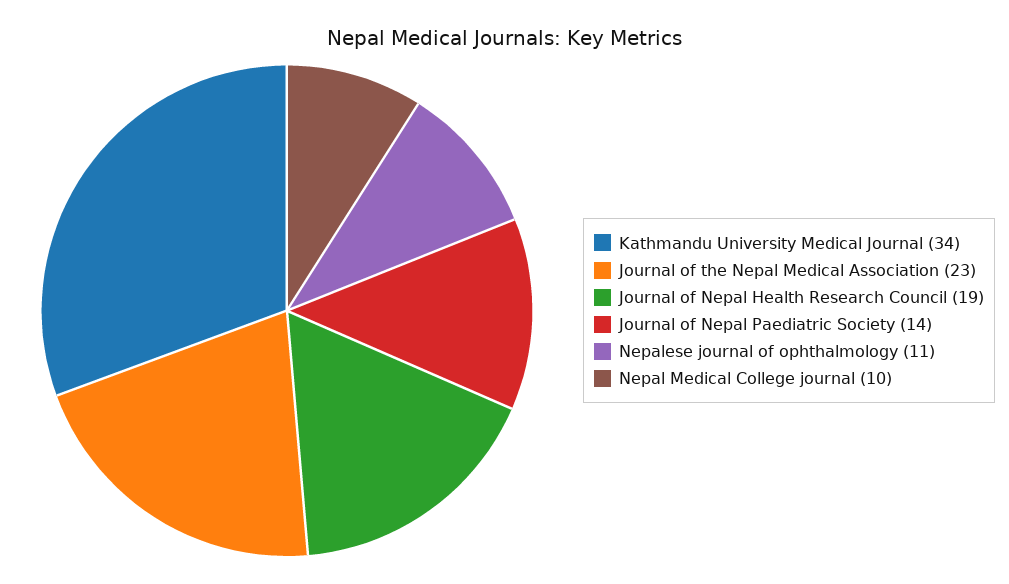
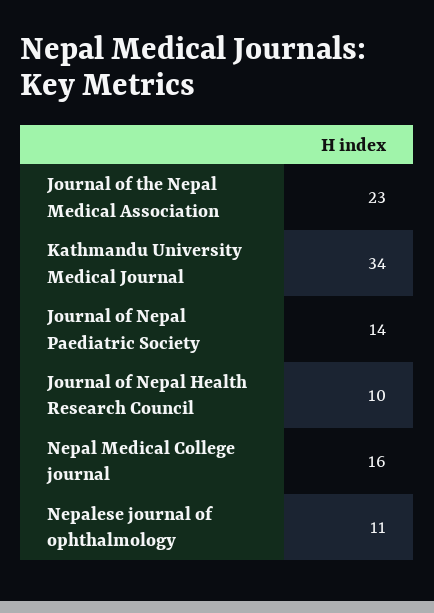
Journal of Nepal Health Research Council: 19 -> 10
Nepal Medical College journal: 10 -> 16

